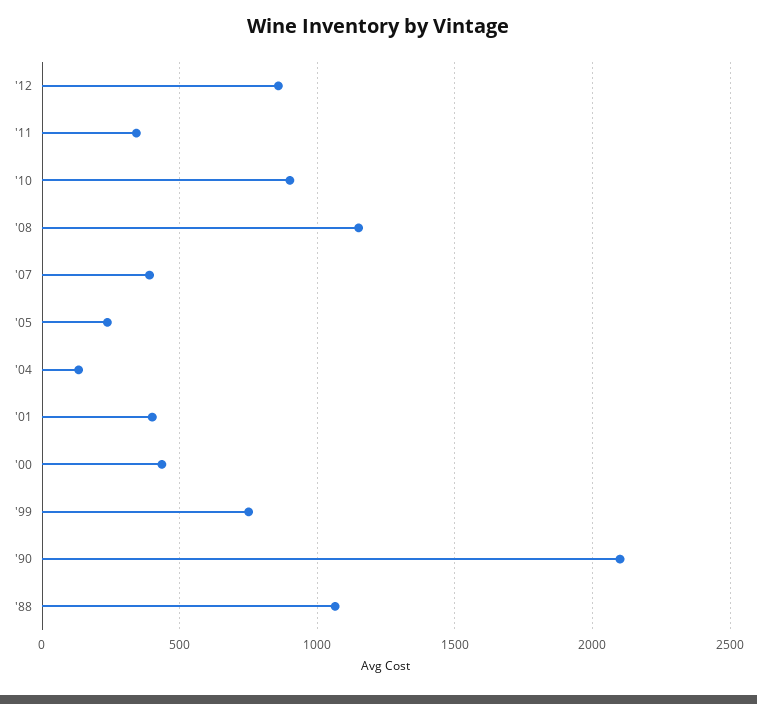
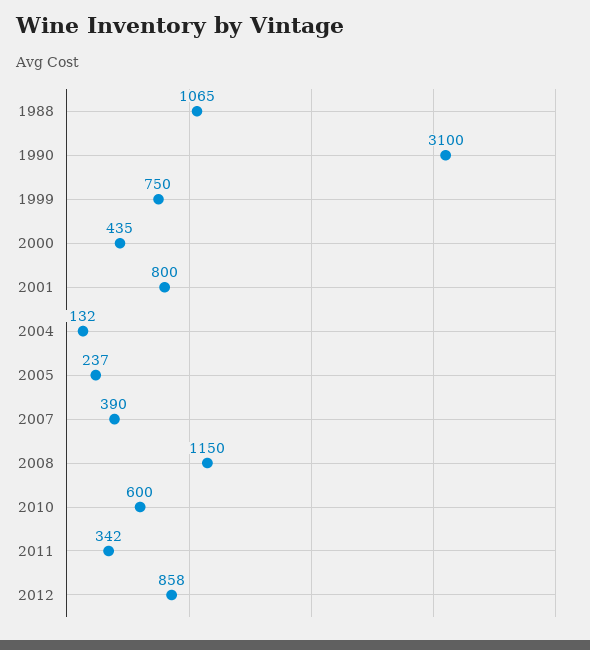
'10: 900 -> 600
'01: 400 -> 800
'90: 2100 -> 3100

